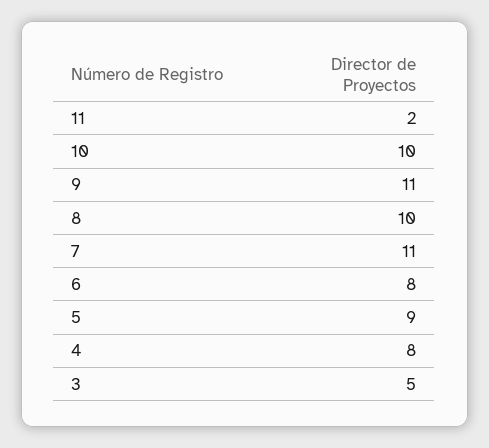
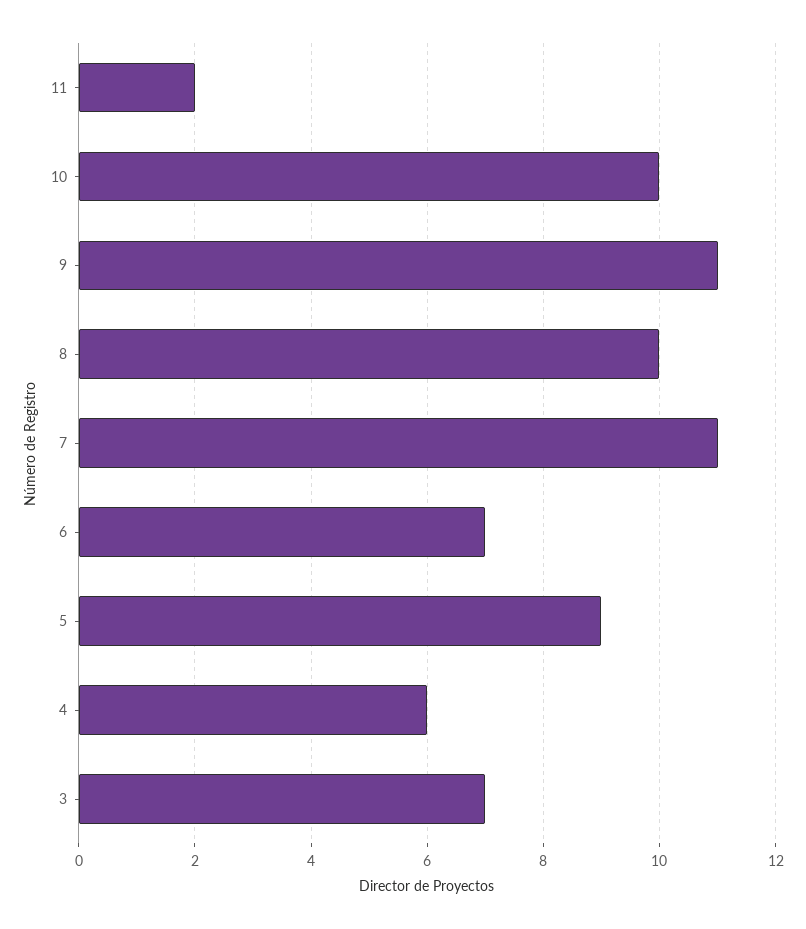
6: 8 -> 7
4: 8 -> 6
3: 5 -> 7

